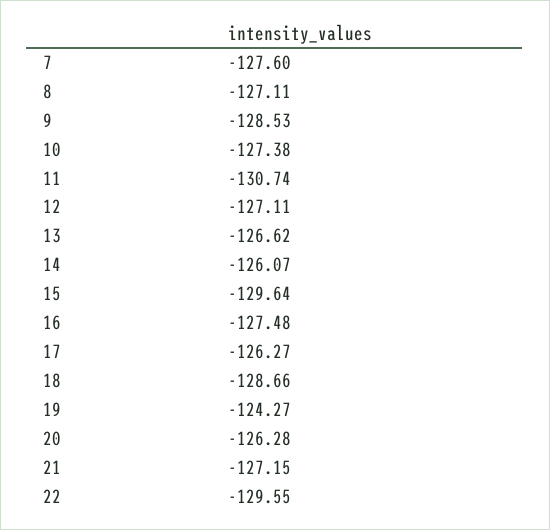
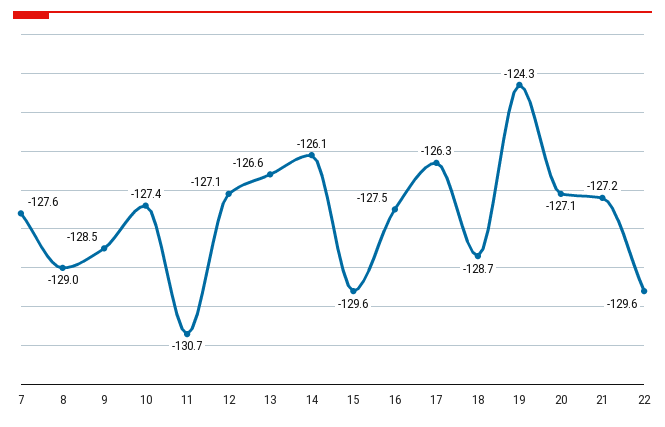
8: -127.11 -> -129
20: -126.28 -> -127.1

